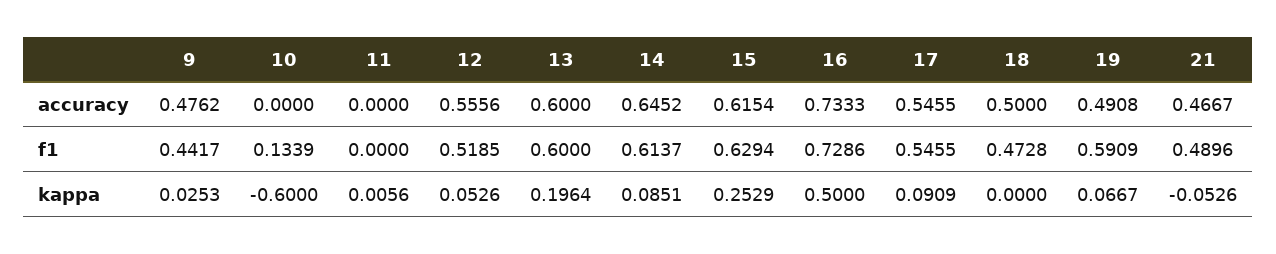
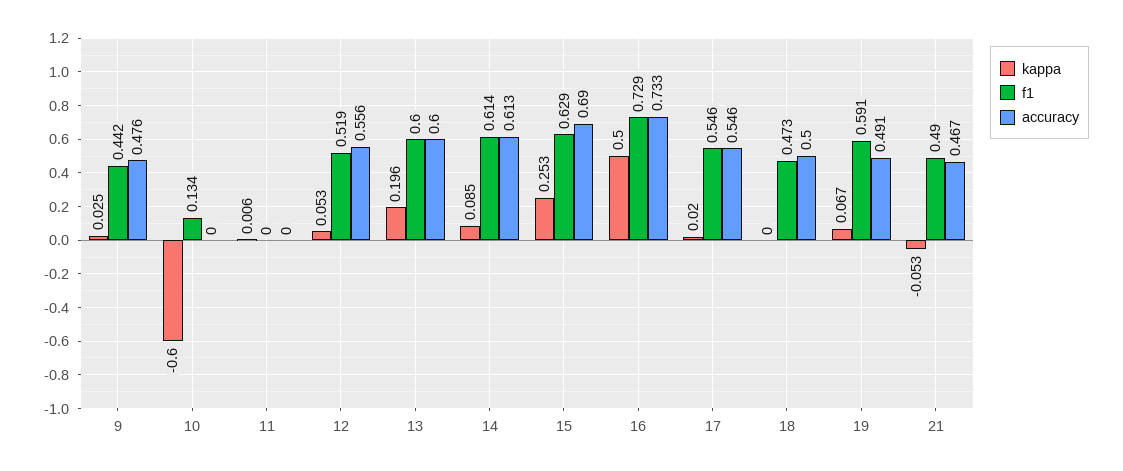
accuracy, 14: 0.6452 -> 0.613
accuracy, 15: 0.6154 -> 0.69
kappa, 17: 0.0909 -> 0.02

